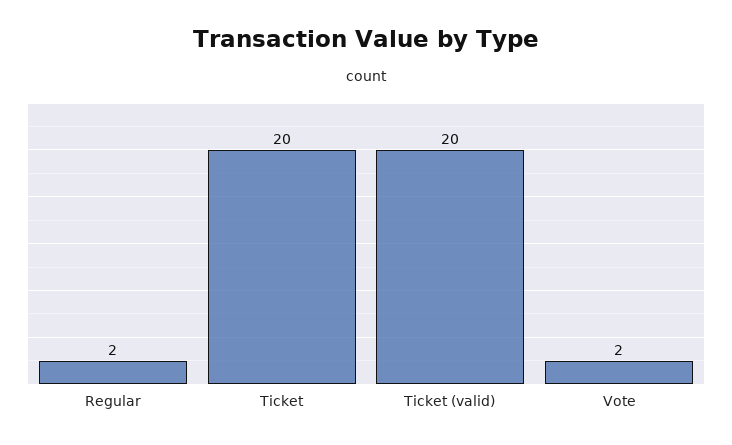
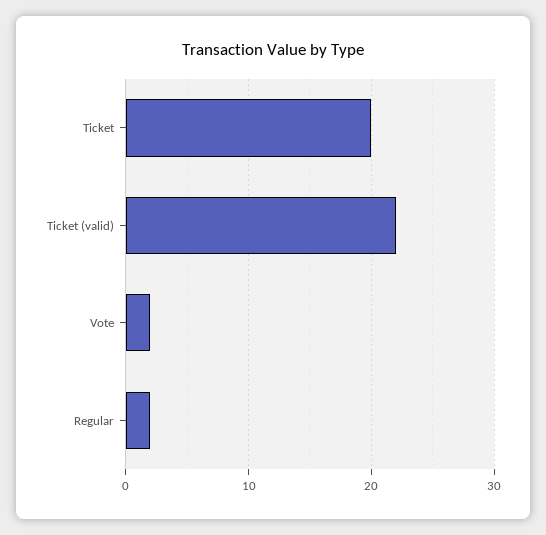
Ticket (valid): 20 -> 22

